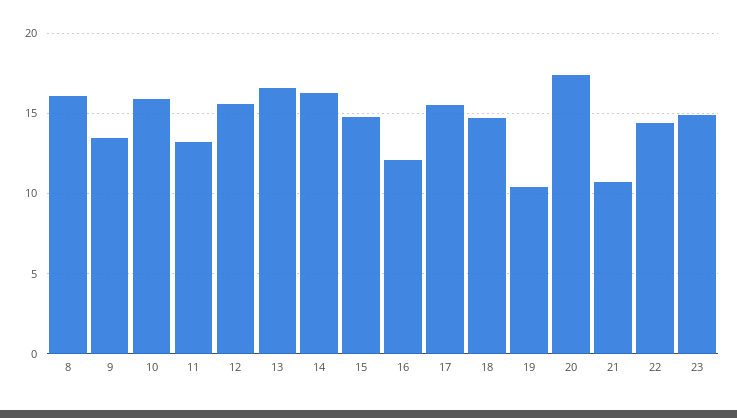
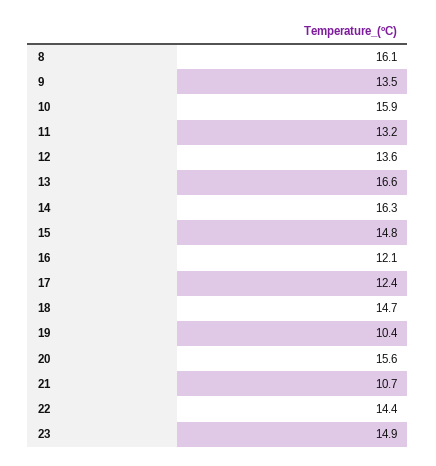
12: 15.5 -> 13.6
17: 15.5 -> 12.4
20: 17.5 -> 15.6

